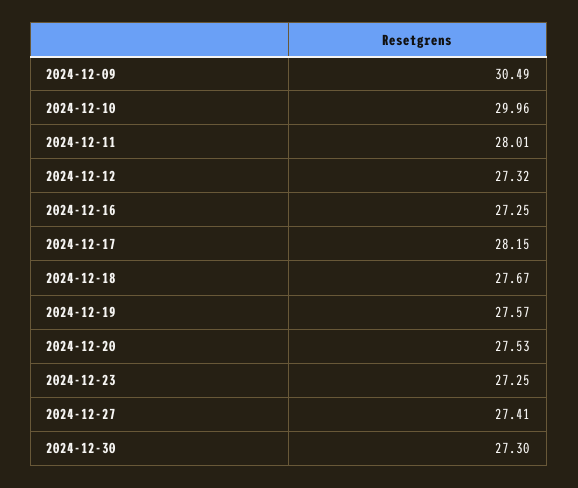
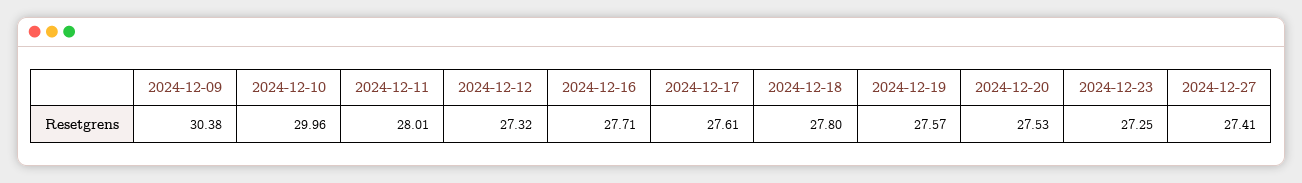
2024-12-09: 30.49 -> 30.38
2024-12-16: 27.25 -> 27.71
2024-12-17: 28.15 -> 27.61
2024-12-18: 27.67 -> 27.8
2024-12-30: 27.3 -> none

